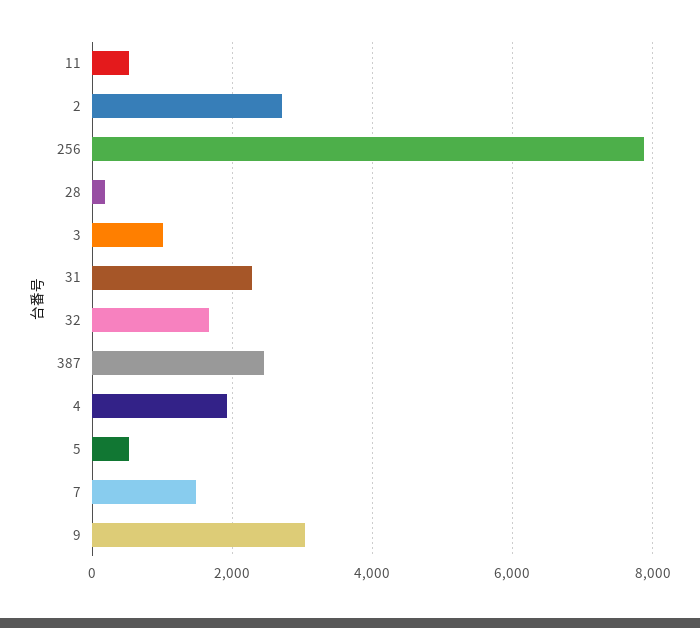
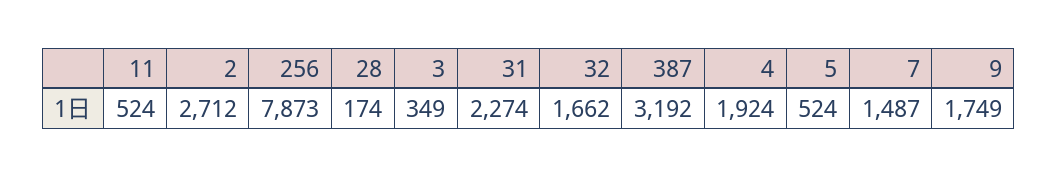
3: 1000 -> 349
387: 2400 -> 3192
9: 3000 -> 1749

